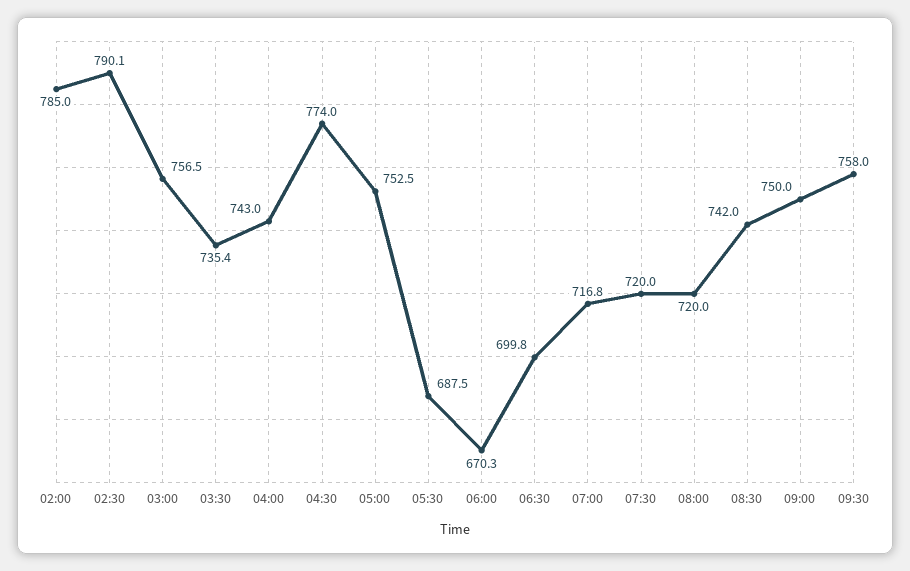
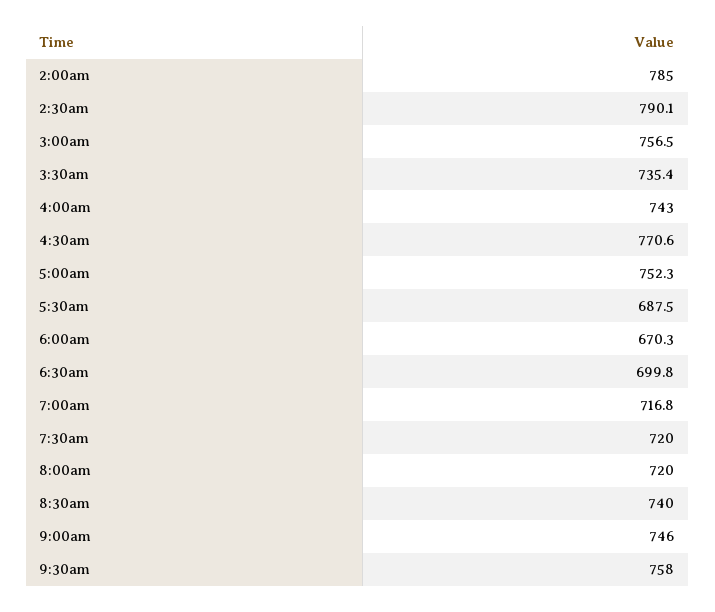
04:30: 774 -> 770.6
05:00: 752.5 -> 752.3
08:30: 742 -> 740
09:00: 750 -> 746

